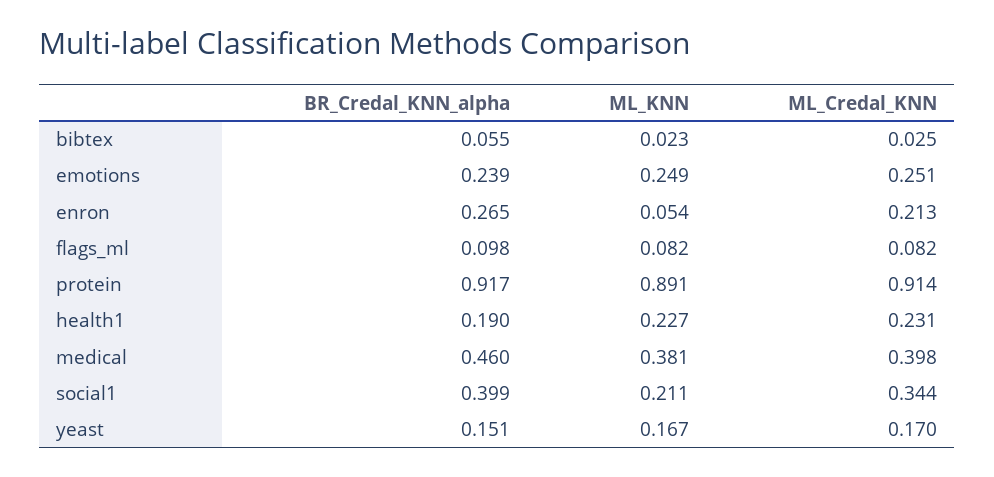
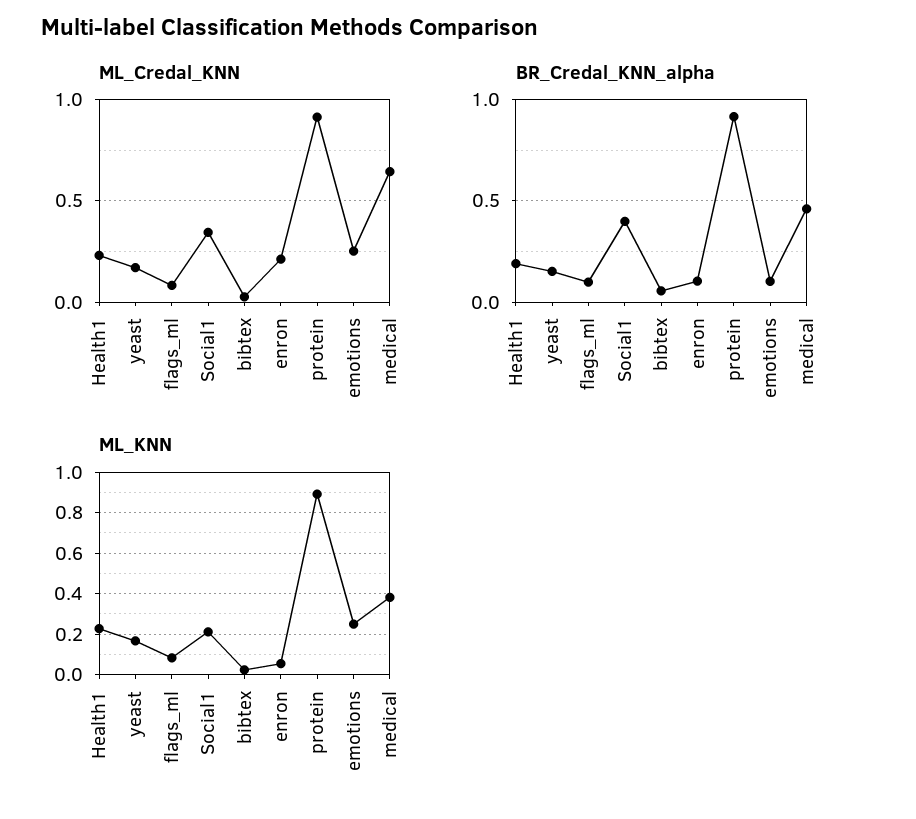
BR_Credal_KNN_alpha, emotions: 0.239 -> 0.1
BR_Credal_KNN_alpha, enron: 0.265 -> 0.1
ML_Credal_KNN, medical: 0.398 -> 0.65

